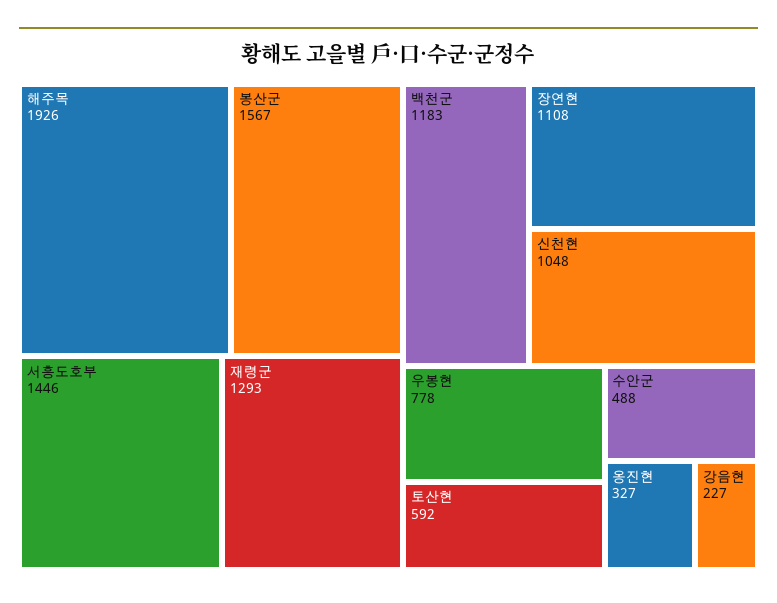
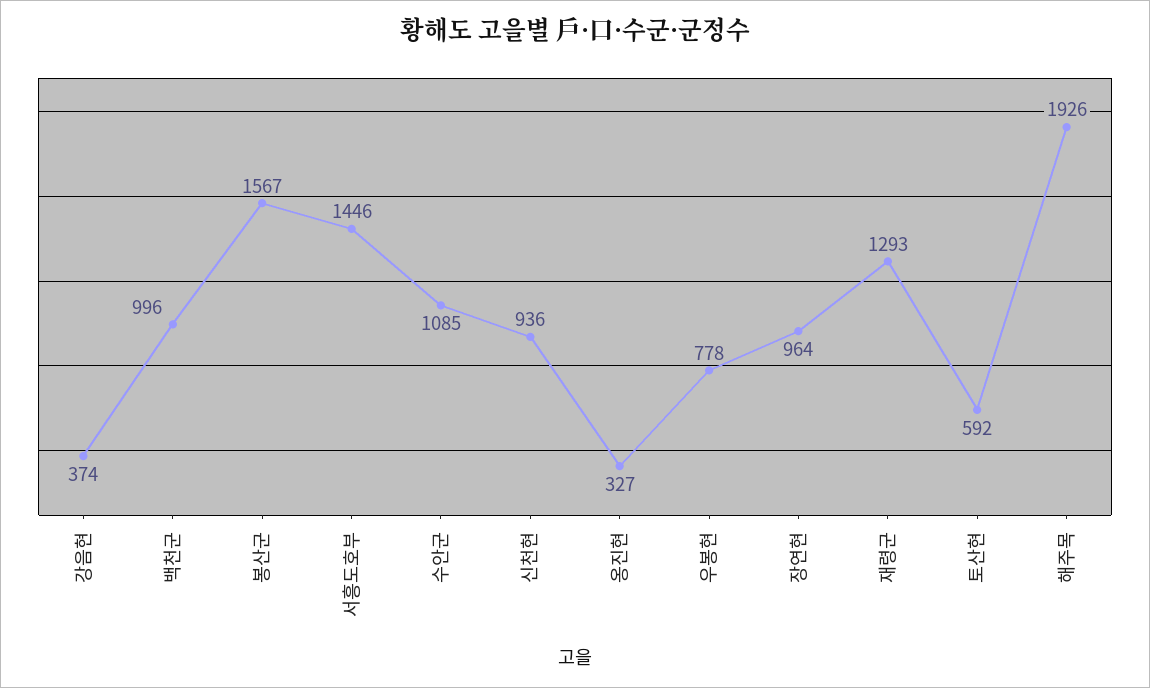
백천군: 1183 -> 996
장연현: 1108 -> 964
신천현: 1048 -> 936
수안군: 488 -> 1085
강음현: 227 -> 374

